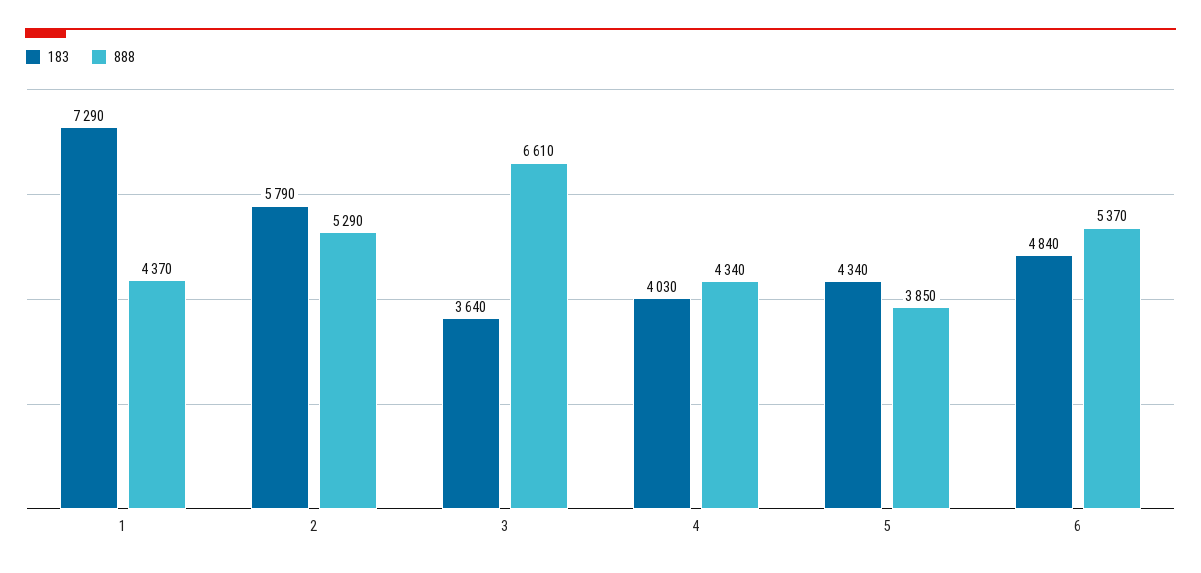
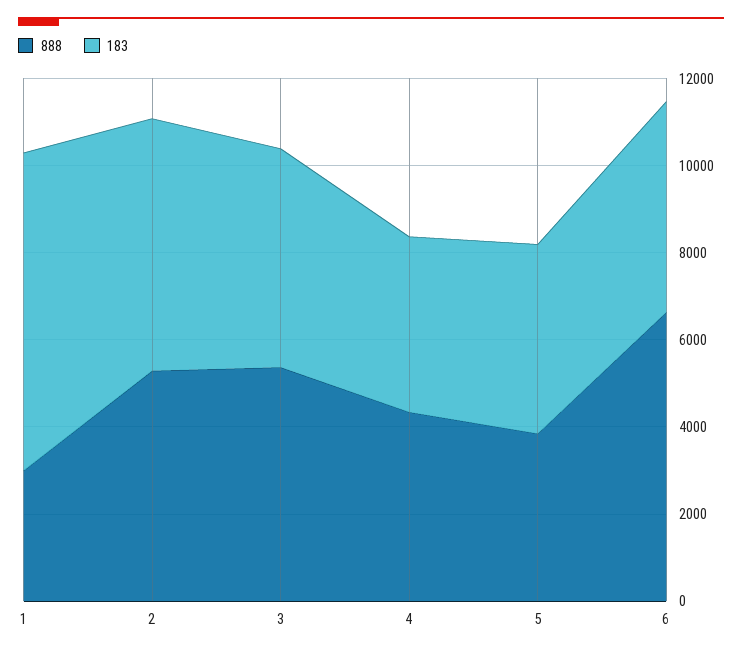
888, 1: 4370 -> 3000
183, 3: 3640 -> 5000
888, 3: 6610 -> 5500
888, 6: 5370 -> 6500

